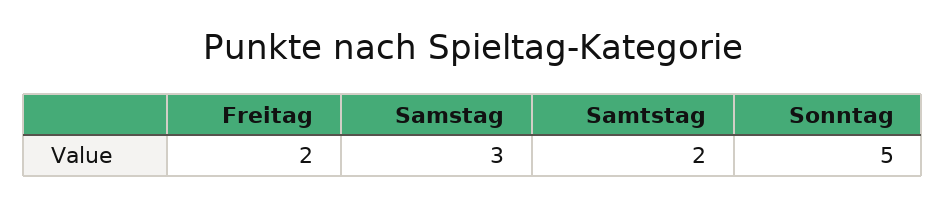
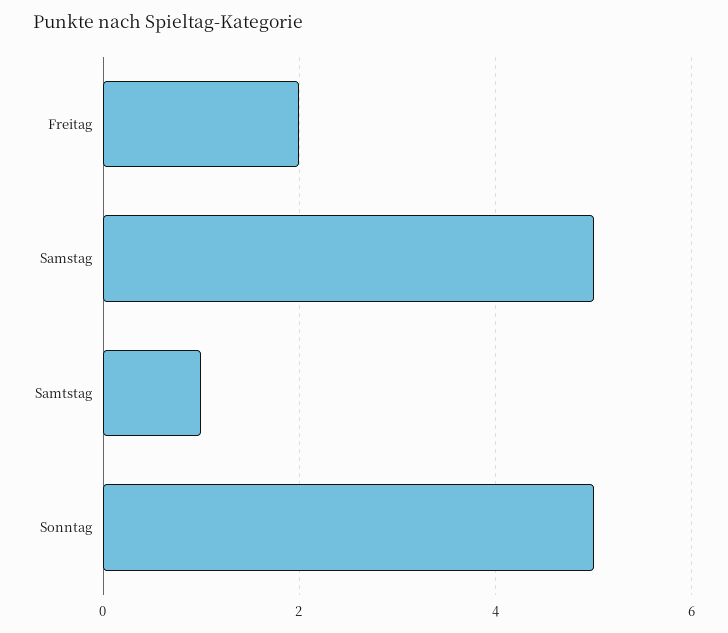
Samstag: 3 -> 5
Samtstag: 2 -> 1

